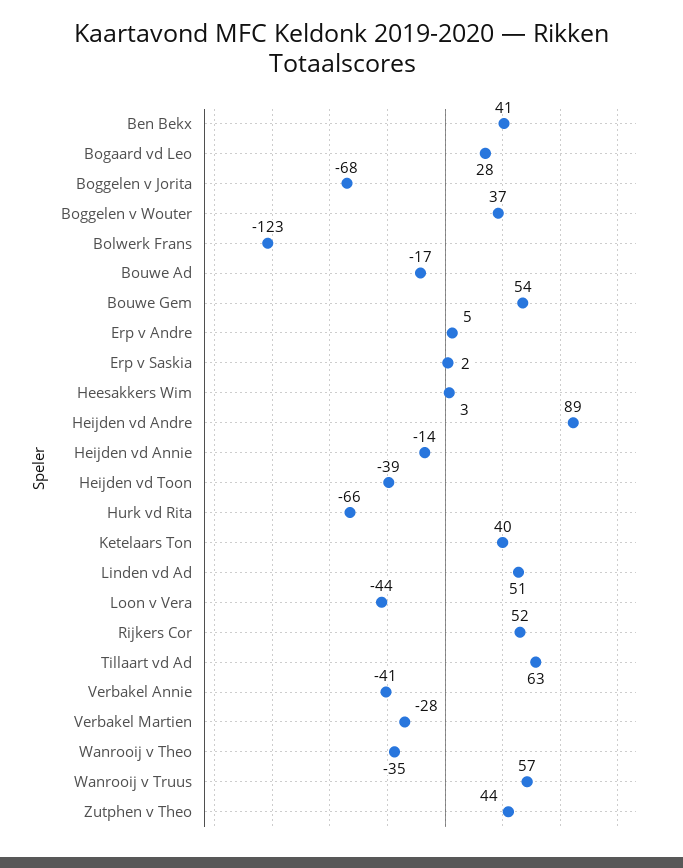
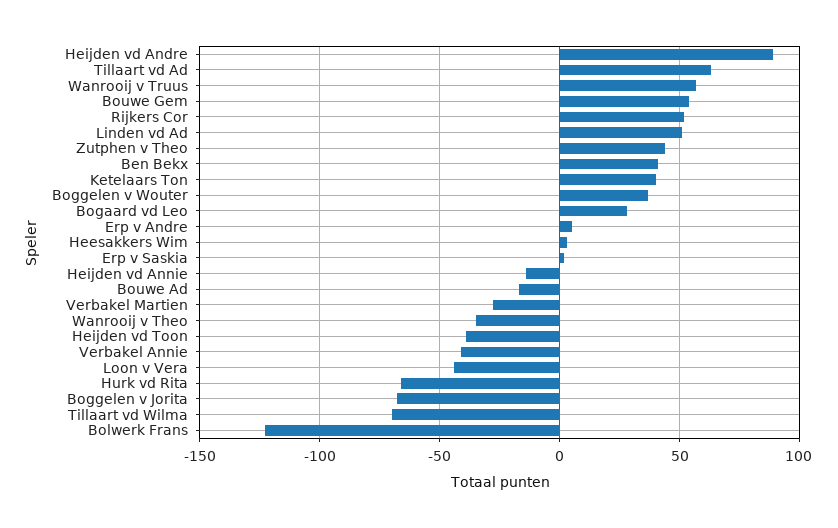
Tillaart vd Wilma: none -> -70

